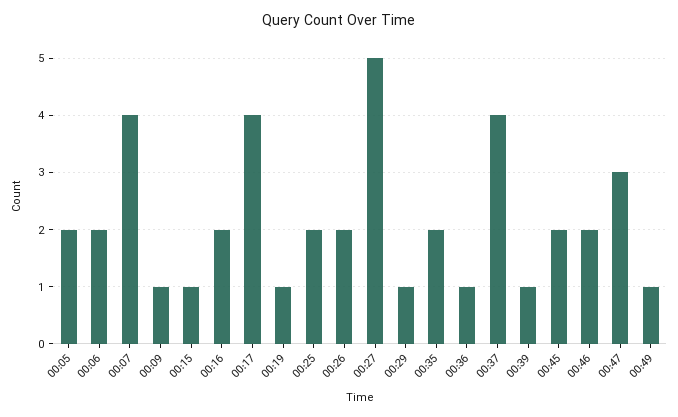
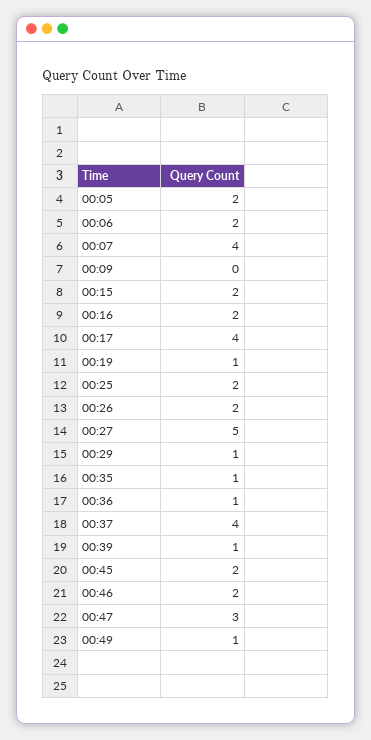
00:09: 1 -> 0
00:15: 1 -> 2
00:35: 2 -> 1

